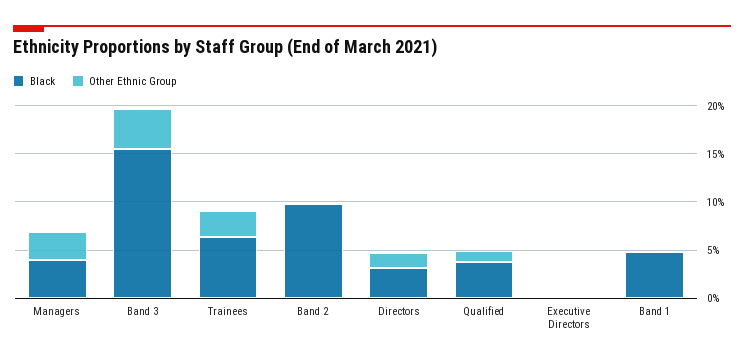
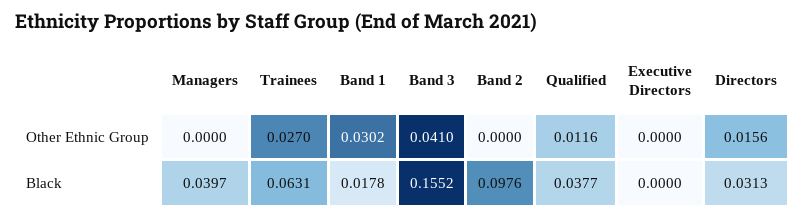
Other Ethnic Group, Managers: 0.03 -> 0
Black, Band 1: 0.05 -> 0.0178
Other Ethnic Group, Band 1: 0 -> 0.0302

